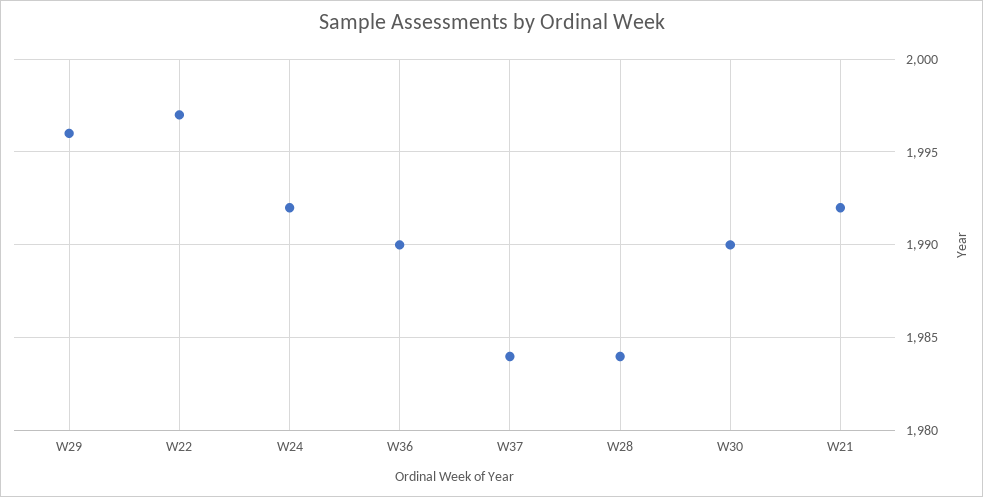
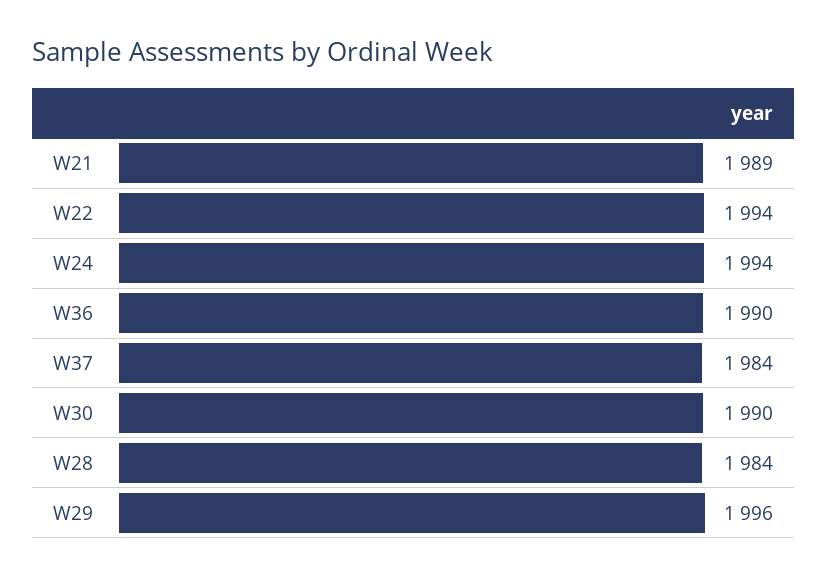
W22: 1997 -> 1994
W24: 1992 -> 1994
W21: 1992 -> 1989

